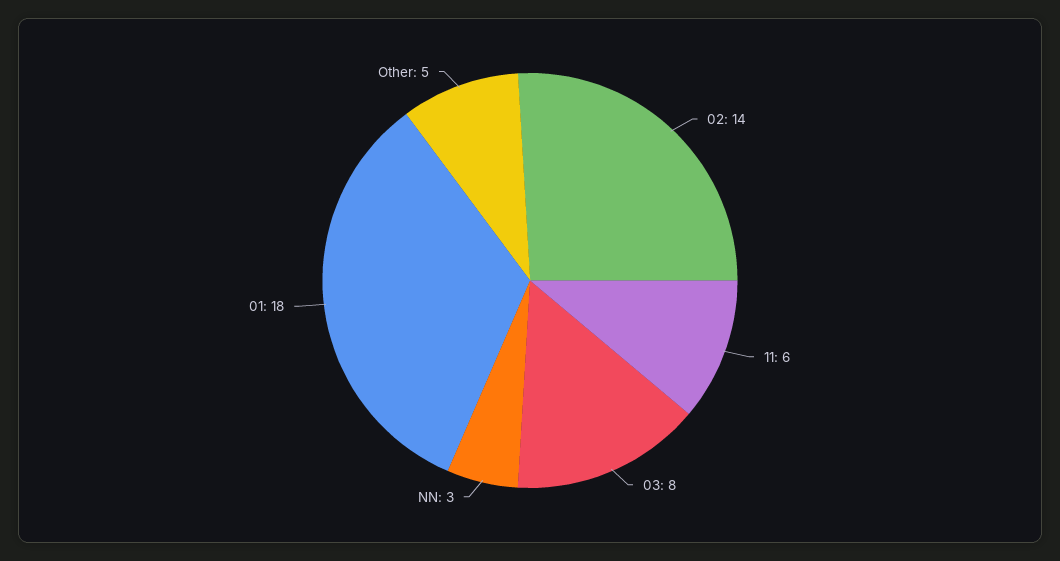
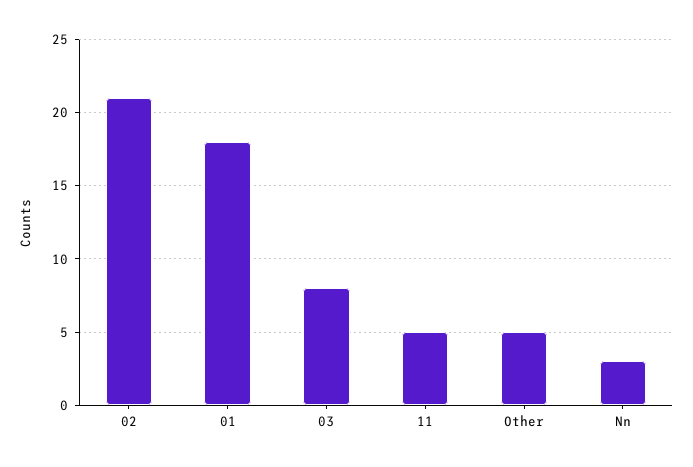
02: 14 -> 21
11: 6 -> 5

